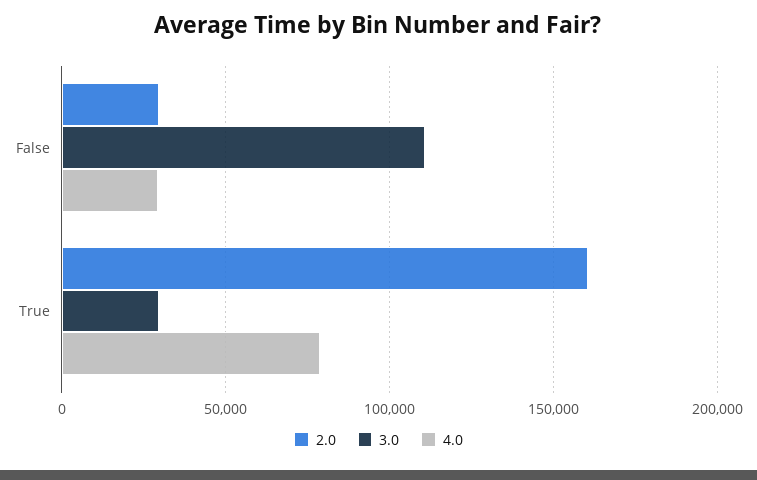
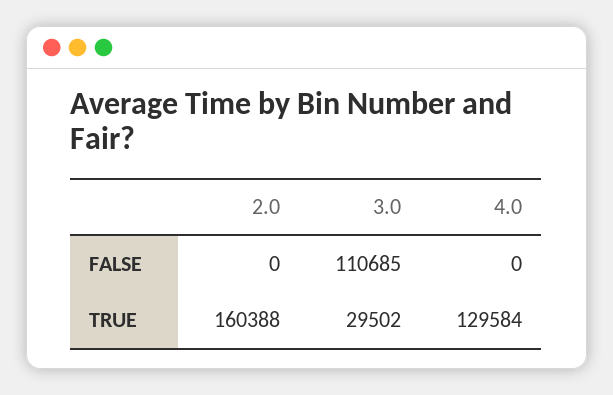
2.0, False: 30000 -> 0
4.0, False: 30000 -> 0
4.0, True: 80000 -> 129584

